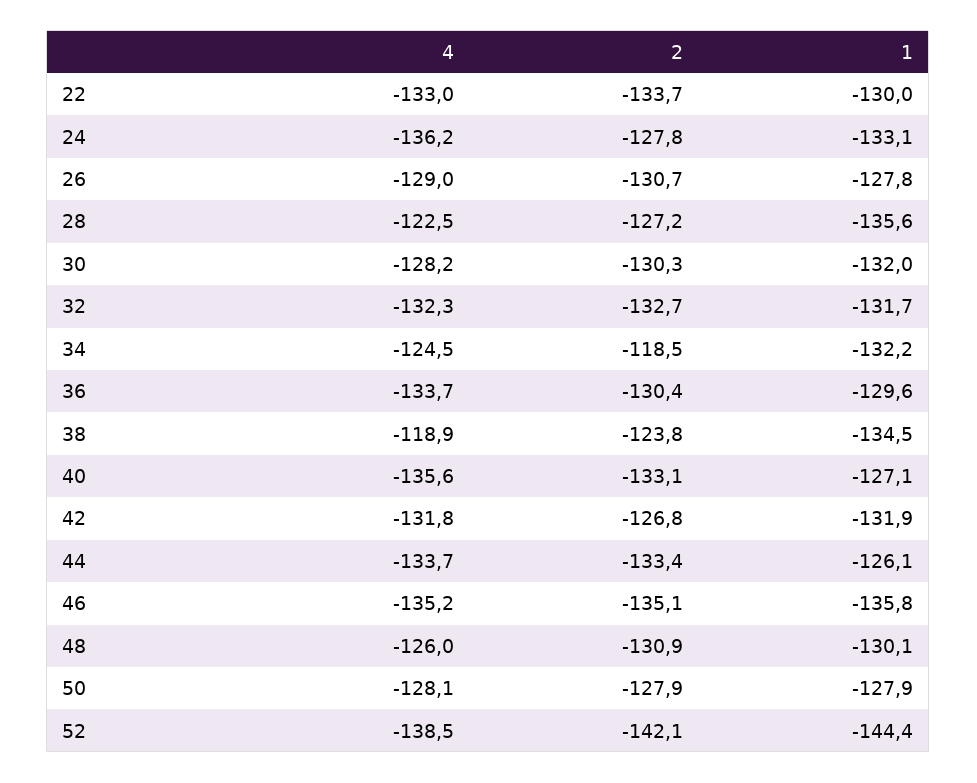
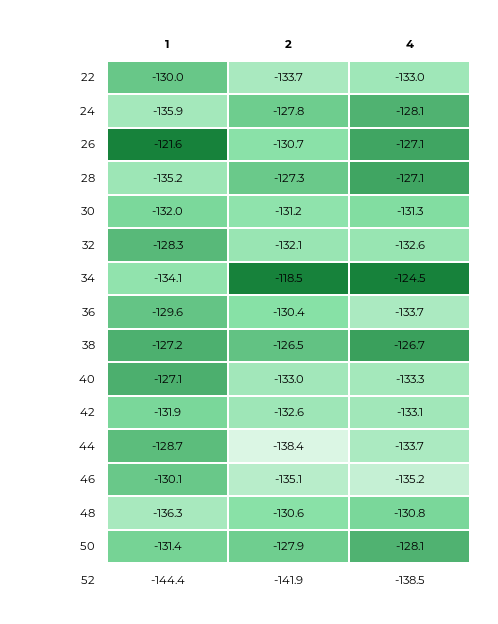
4, 24: -136.2 -> -128.1
1, 24: -133.1 -> -135.9
4, 26: -129 -> -127.1
1, 26: -127.8 -> -121.6
4, 28: -122.5 -> -127.1
2, 28: -127.2 -> -127.3
1, 28: -135.6 -> -135.2
4, 30: -128.2 -> -131.3
2, 30: -130.3 -> -131.2
4, 32: -132.3 -> -132.6
2, 32: -132.7 -> -132.1
1, 32: -131.7 -> -128.3
1, 34: -132.2 -> -134.1
4, 38: -118.9 -> -126.7
2, 38: -123.8 -> -126.5
1, 38: -134.5 -> -127.2
4, 40: -135.6 -> -133.3
2, 40: -133.1 -> -133
4, 42: -131.8 -> -133.1
2, 42: -126.8 -> -132.6
2, 44: -133.4 -> -138.4
1, 44: -126.1 -> -128.7
1, 46: -135.8 -> -130.1
4, 48: -126 -> -130.8
2, 48: -130.9 -> -130.6
1, 48: -130.1 -> -136.3
1, 50: -127.9 -> -131.4
2, 52: -142.1 -> -141.9

